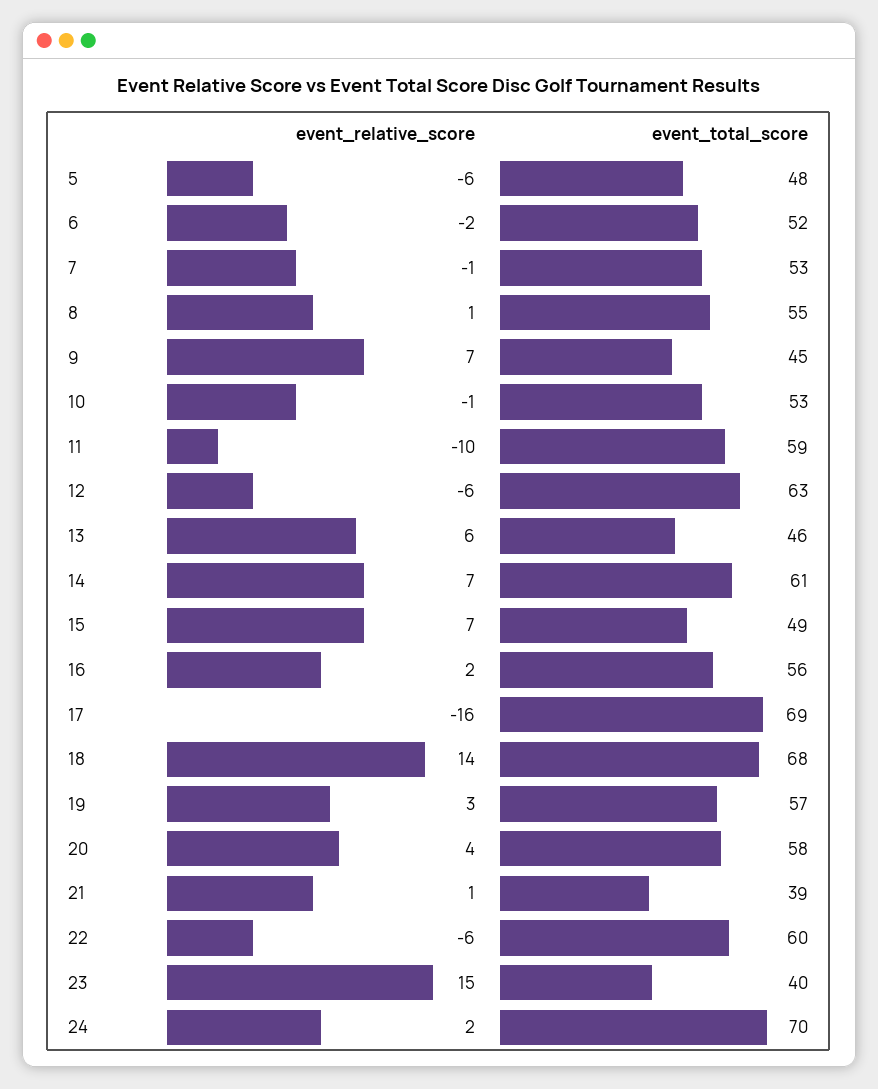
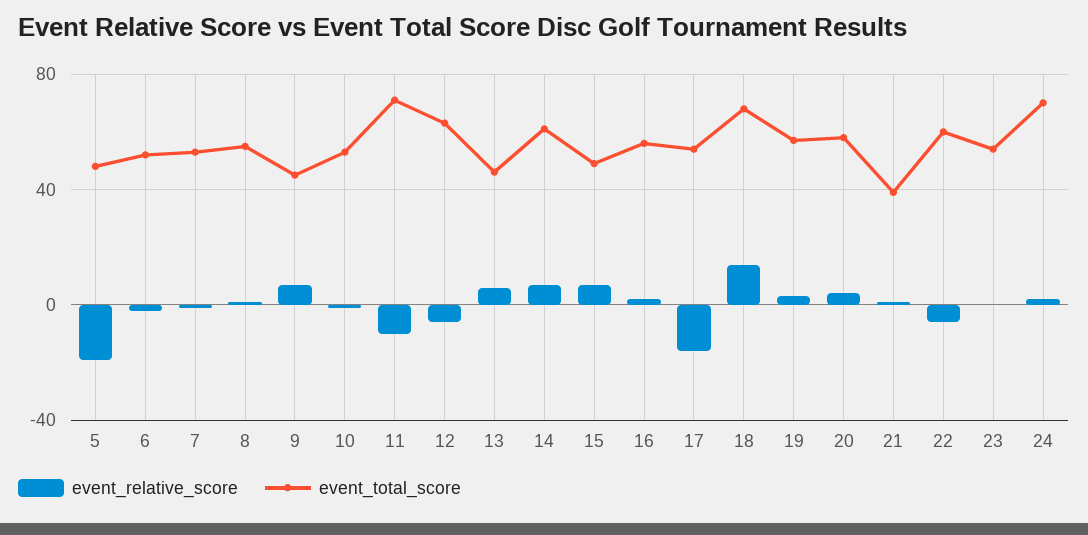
event_relative_score, 5: -6 -> -20
event_total_score, 11: 59 -> 70
event_total_score, 17: 69 -> 55
event_relative_score, 23: 15 -> 0
event_total_score, 23: 40 -> 55

